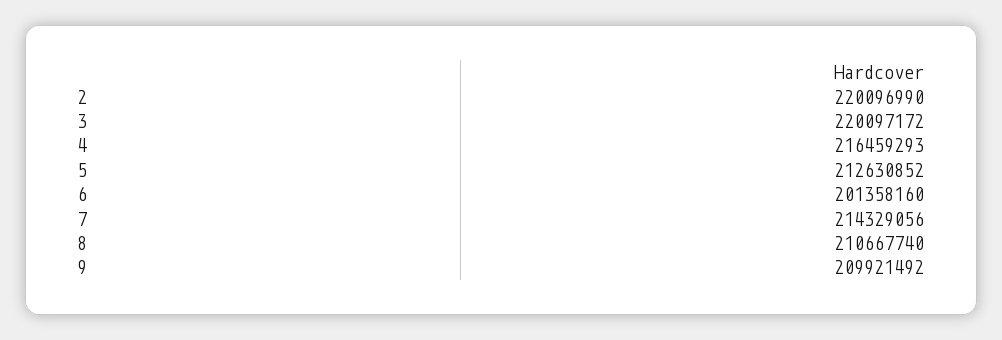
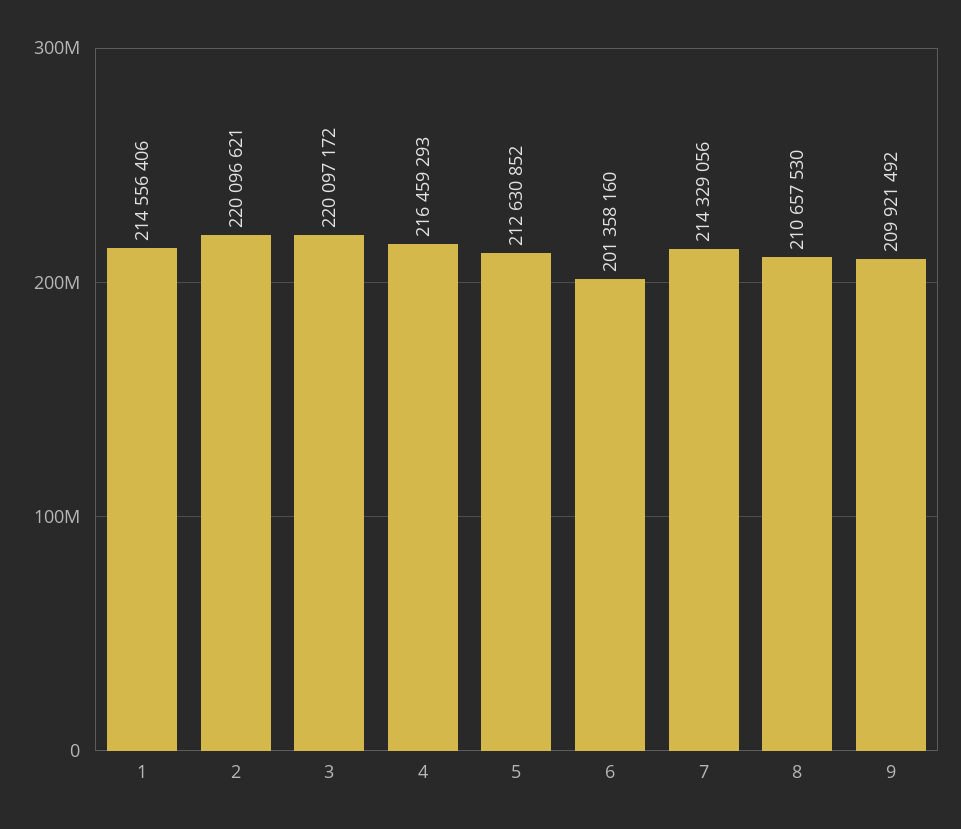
2: 220096990 -> 220096621
8: 210667740 -> 210657530
1: none -> 214556406

